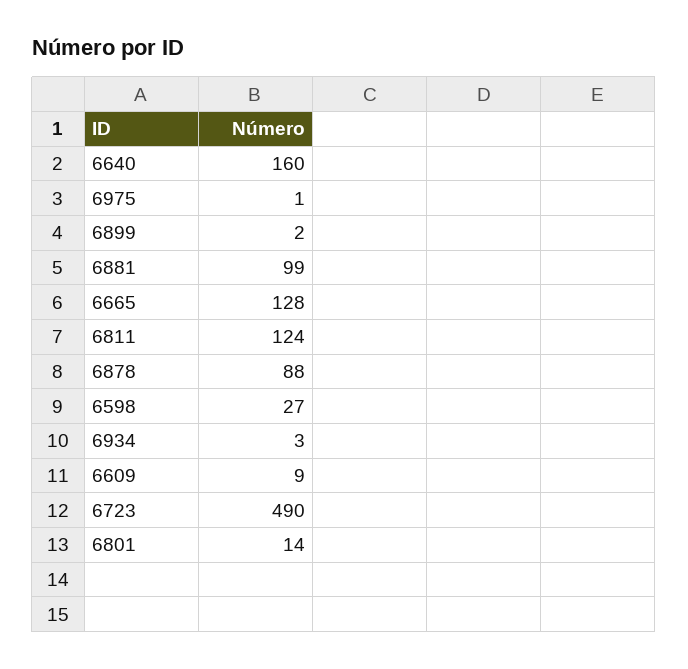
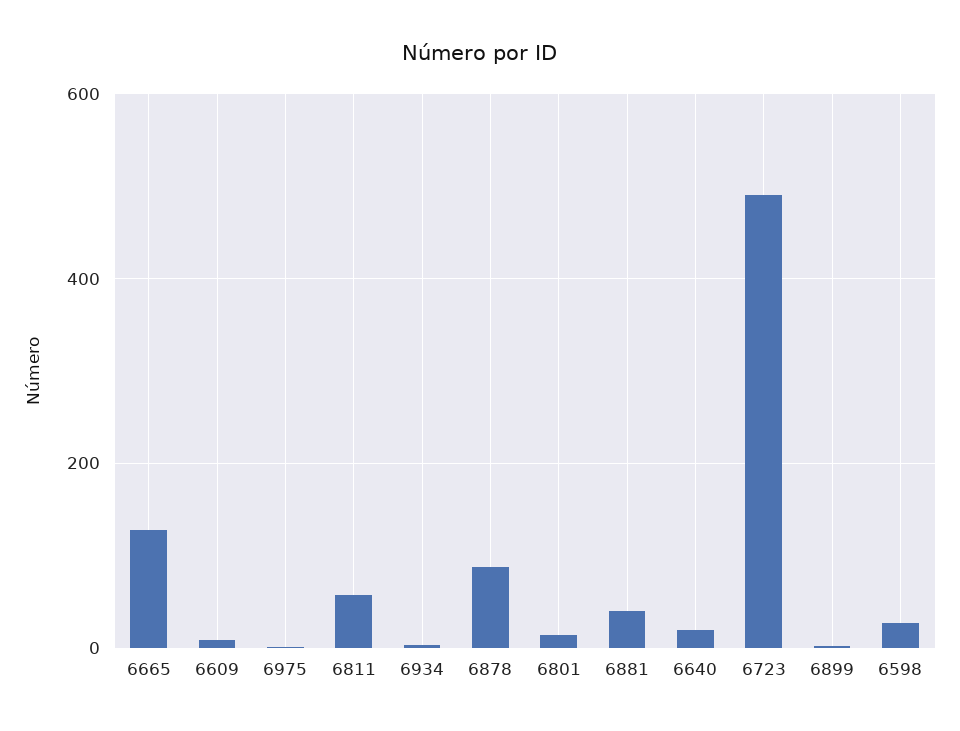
6640: 160 -> 20
6881: 99 -> 40
6811: 124 -> 60

